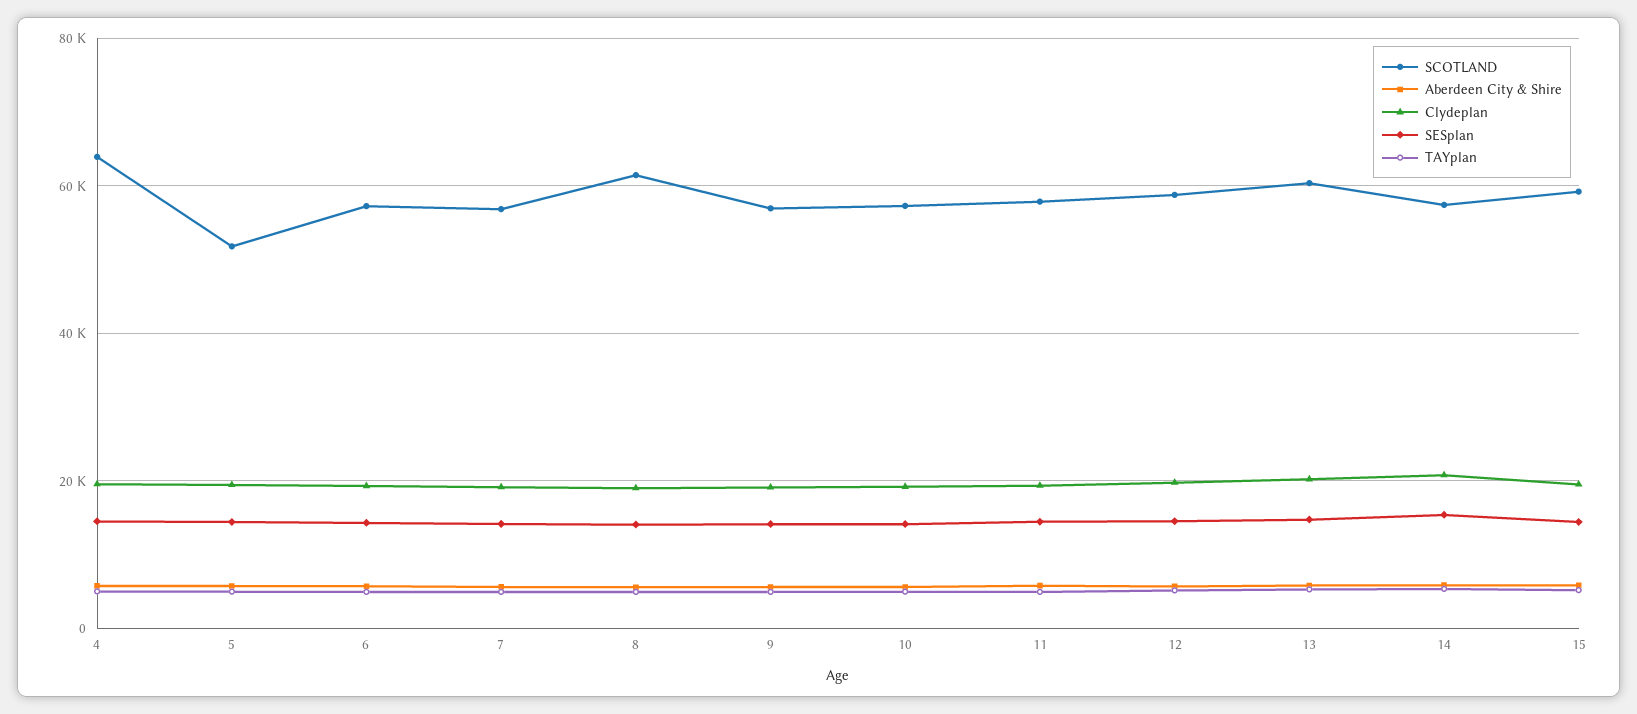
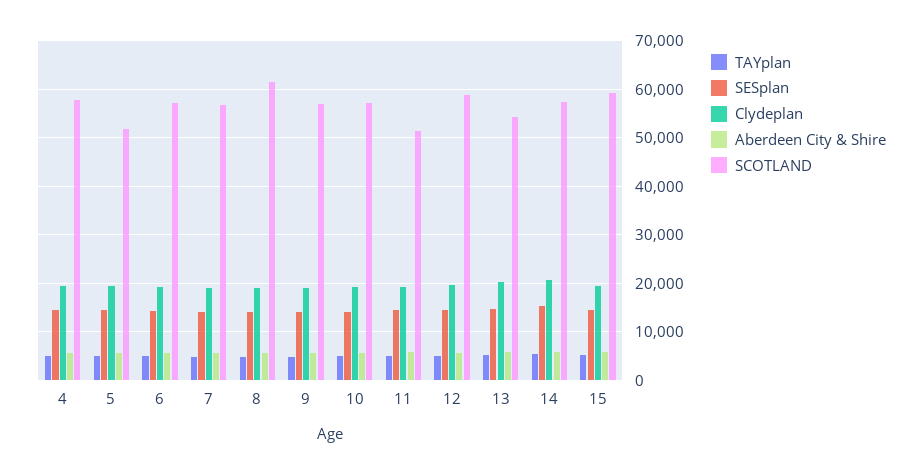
SCOTLAND, 4: 64000 -> 58000
SCOTLAND, 11: 58000 -> 52000
SCOTLAND, 13: 60000 -> 54000

